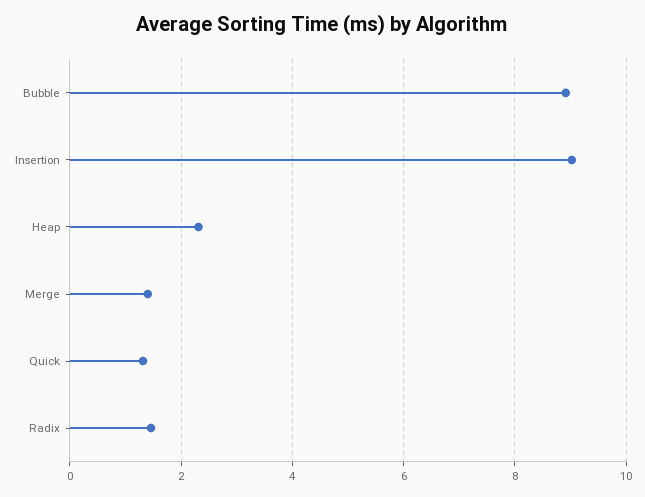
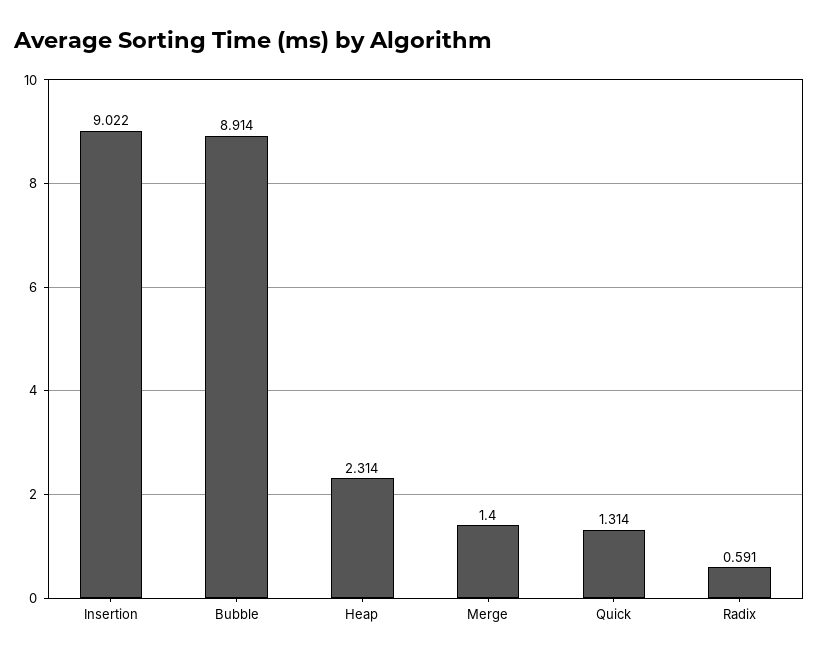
Radix: 1.4 -> 0.591

